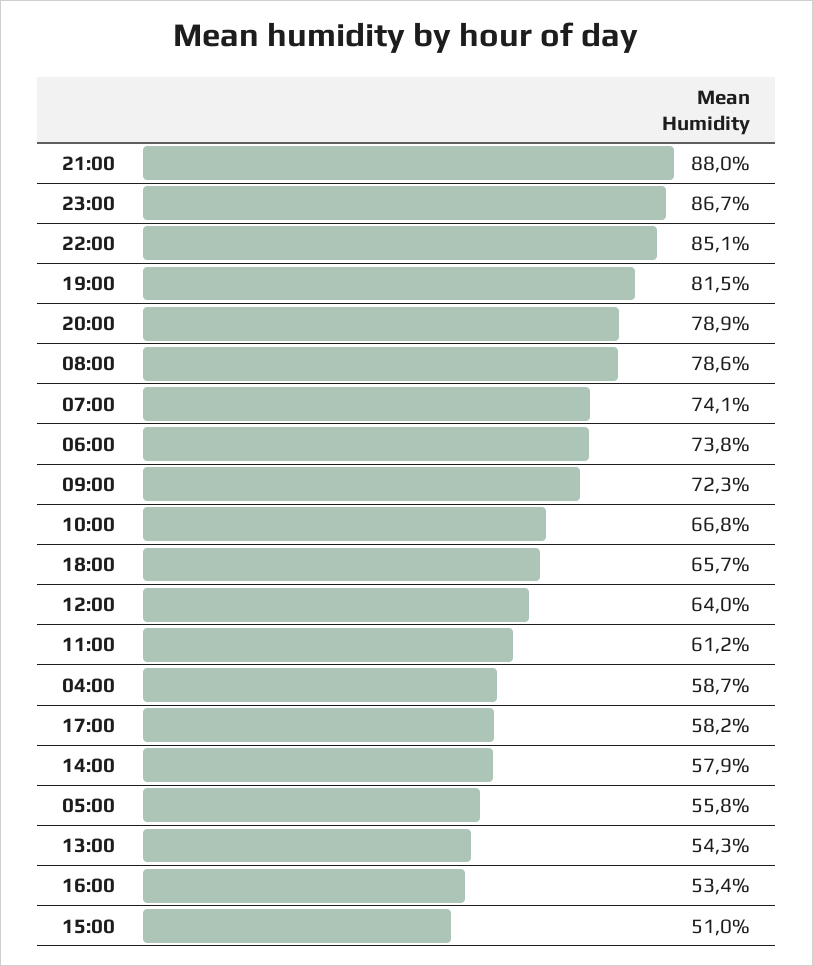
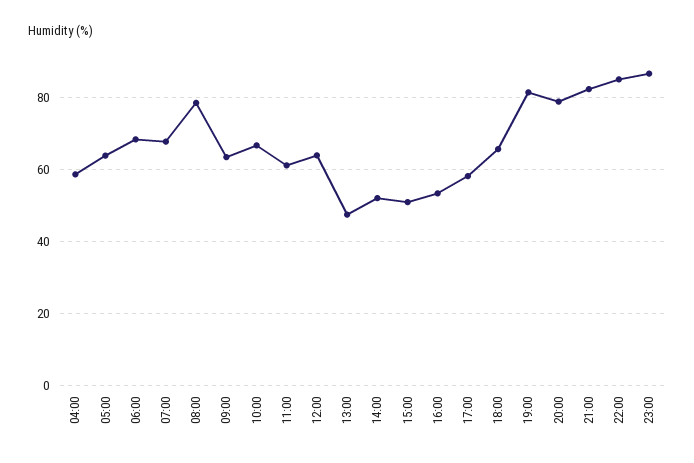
21:00: 88 -> 82
07:00: 74.1 -> 68
06:00: 73.8 -> 68
09:00: 72.3 -> 64
14:00: 57.9 -> 52
05:00: 55.8 -> 64
13:00: 54.3 -> 48

